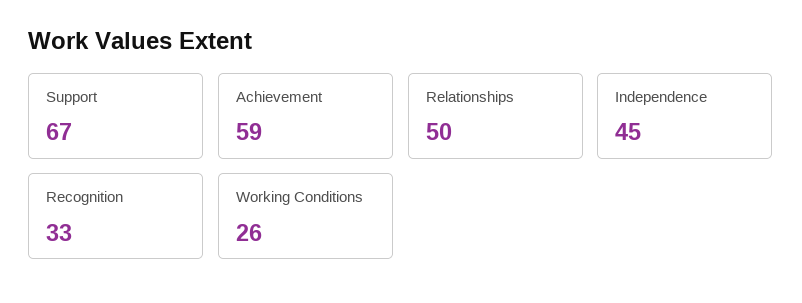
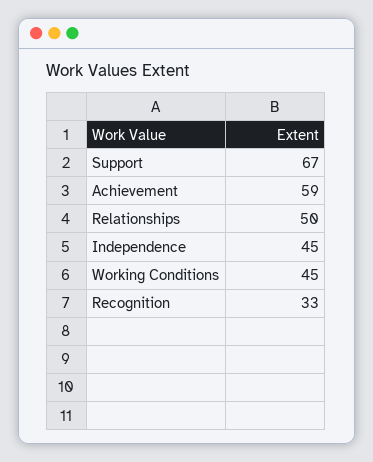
Working Conditions: 26 -> 45

